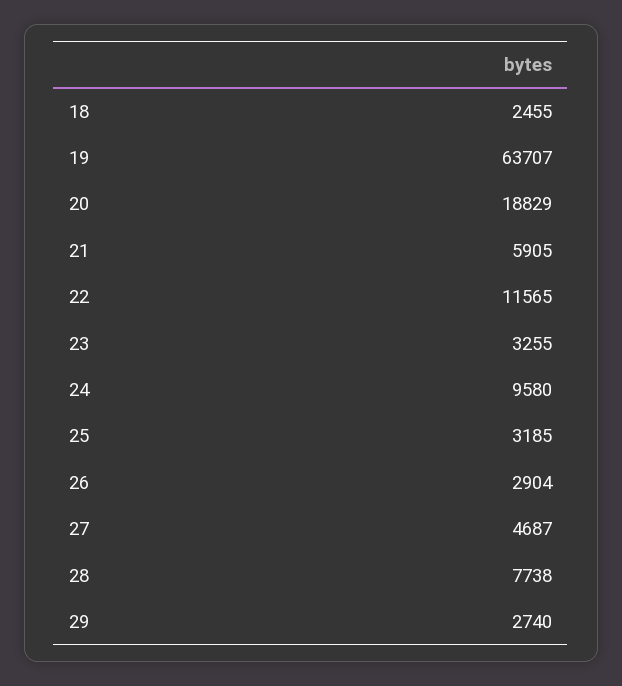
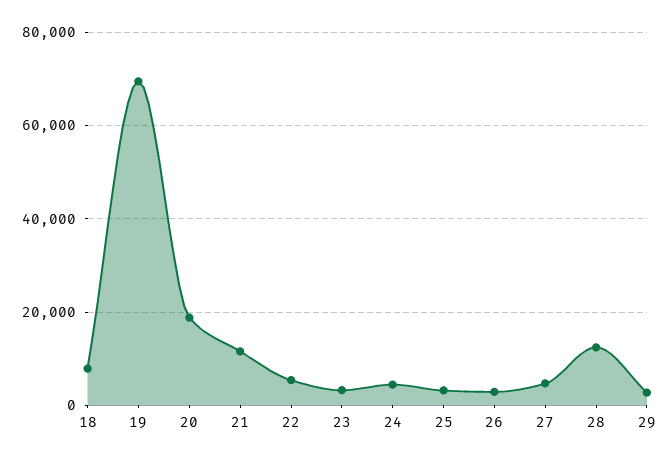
18: 2455 -> 8000
19: 63707 -> 70000
21: 5905 -> 12000
22: 11565 -> 6000
24: 9580 -> 4000
28: 7738 -> 12000

